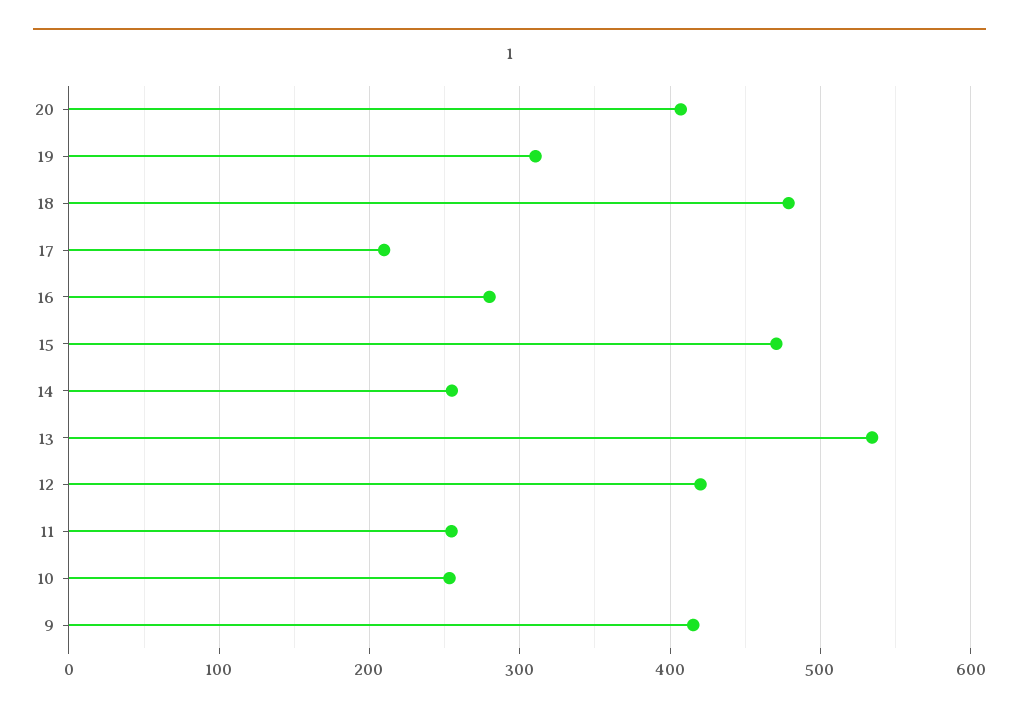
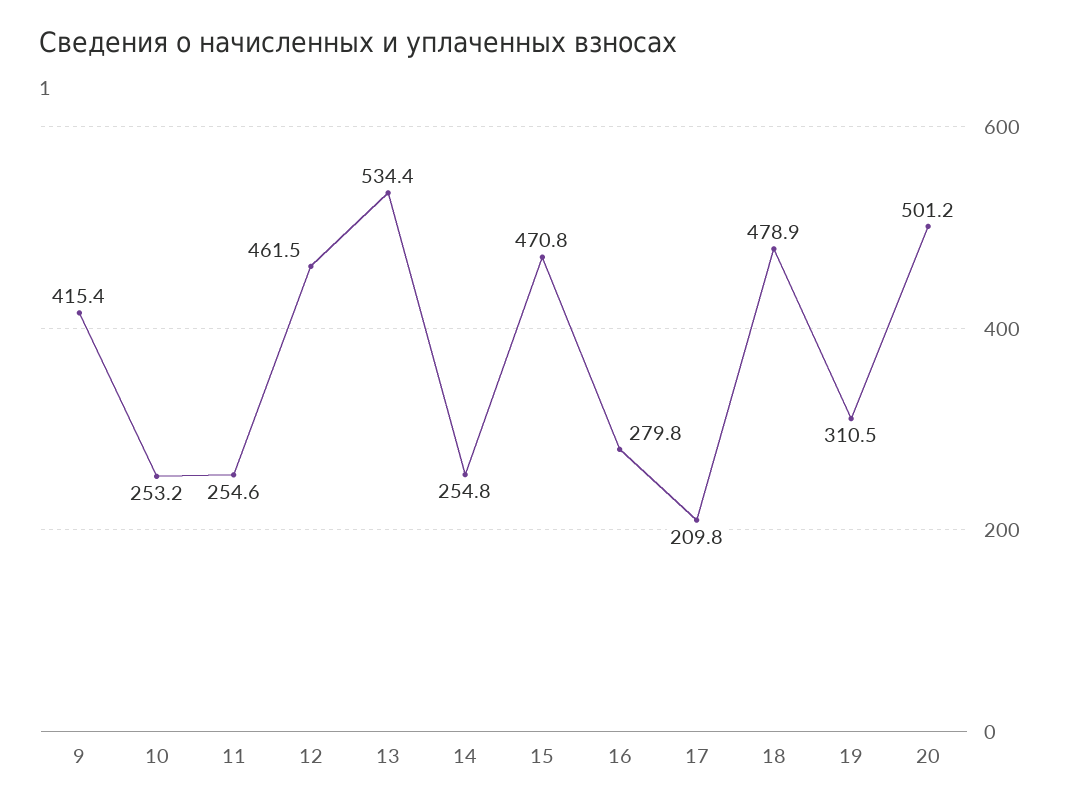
20: 410 -> 501.2
12: 420 -> 461.5

